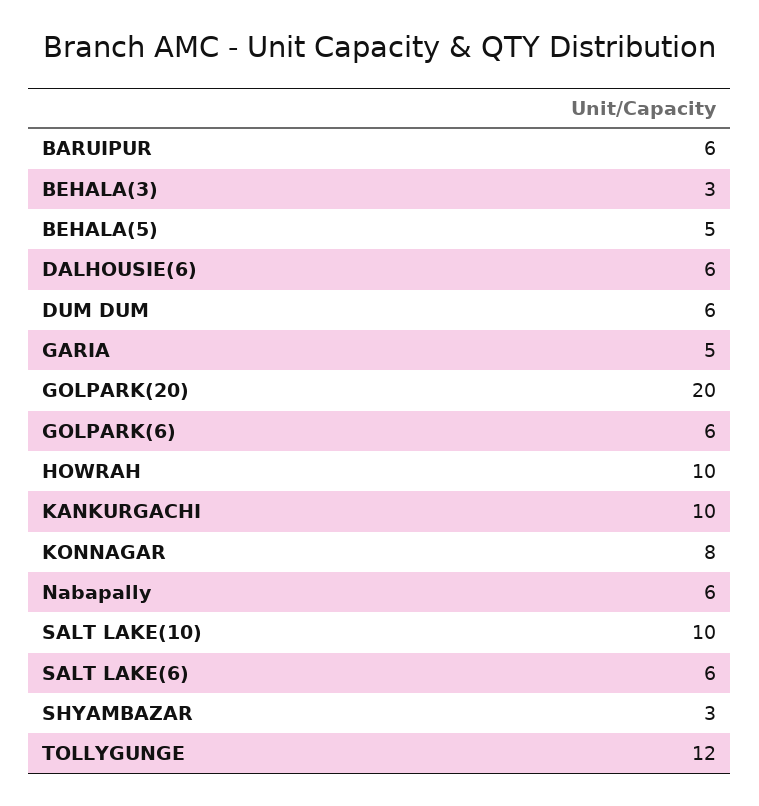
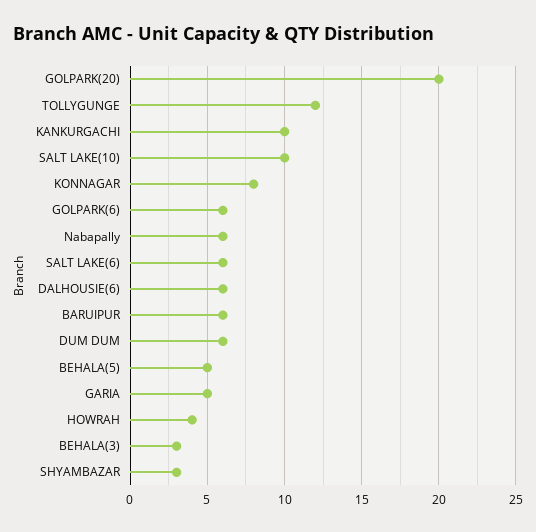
HOWRAH: 10 -> 4

